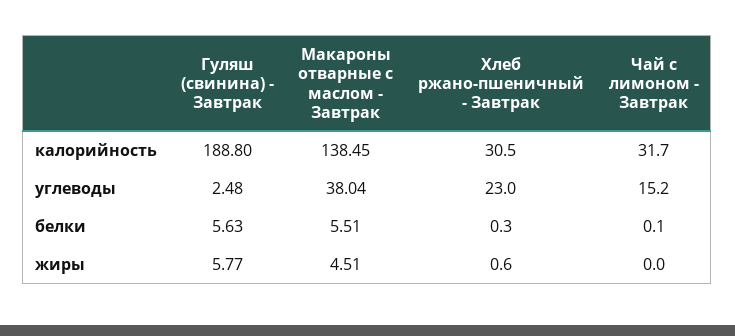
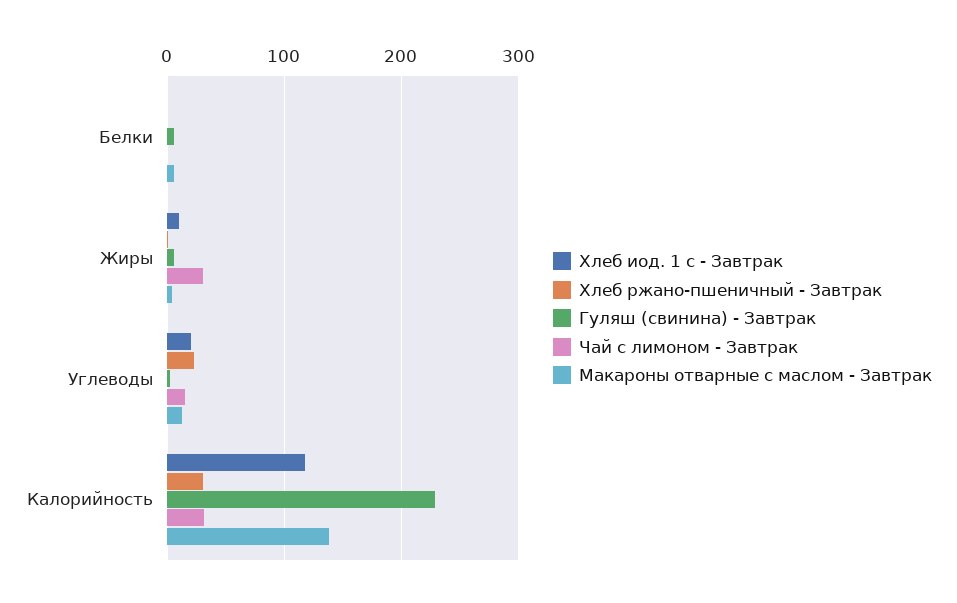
Гуляш (свинина) - Завтрак, калорийность: 188.8 -> 230
Макароны отварные с маслом - Завтрак, углеводы: 38.04 -> 10
Чай с лимоном - Завтрак, жиры: 0 -> 30
Хлеб иод. 1 с - Завтрак, белки: none -> 0
Хлеб иод. 1 с - Завтрак, жиры: none -> 10
Хлеб иод. 1 с - Завтрак, углеводы: none -> 20
Хлеб иод. 1 с - Завтрак, калорийность: none -> 120

